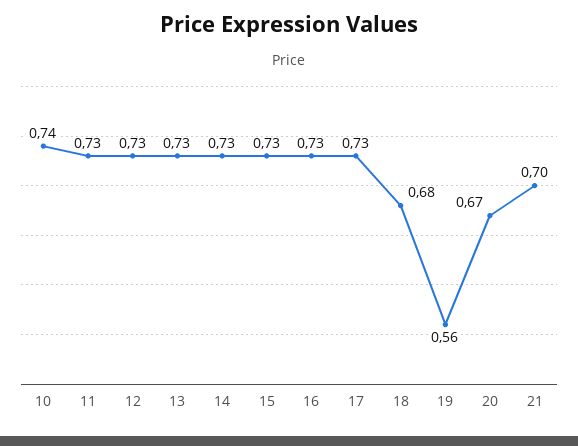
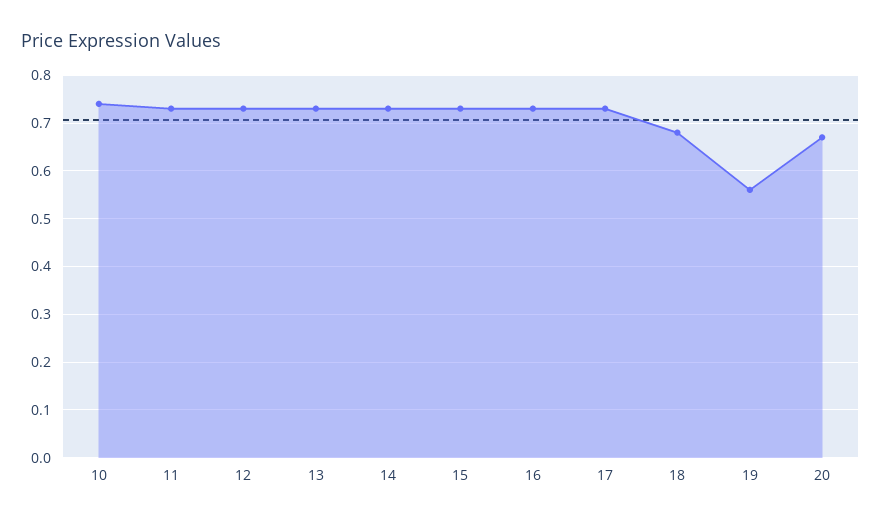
21: 0.7 -> none

